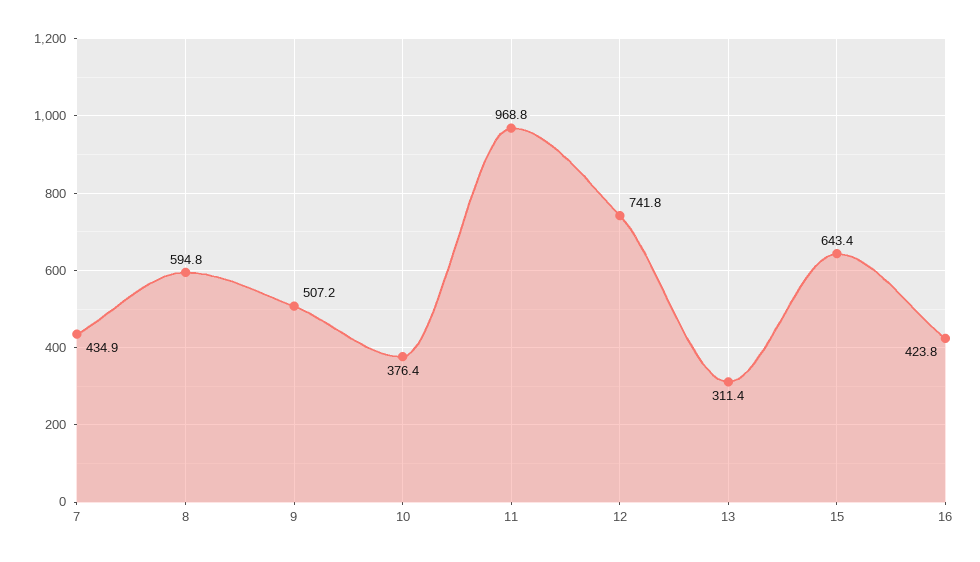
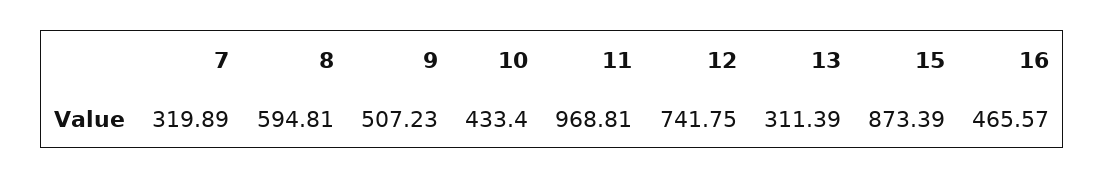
7: 434.9 -> 319.89
10: 376.4 -> 433.4
15: 643.4 -> 873.39
16: 423.8 -> 465.57

